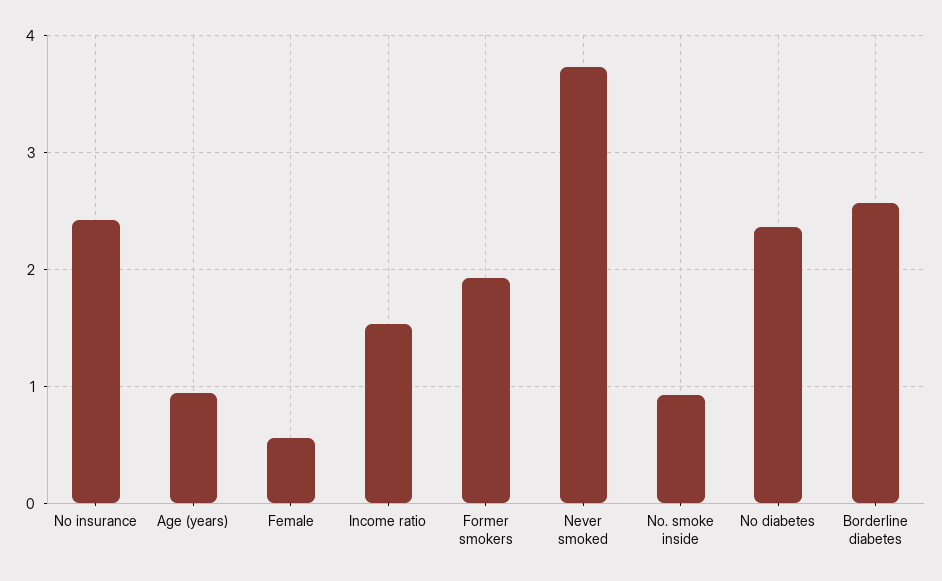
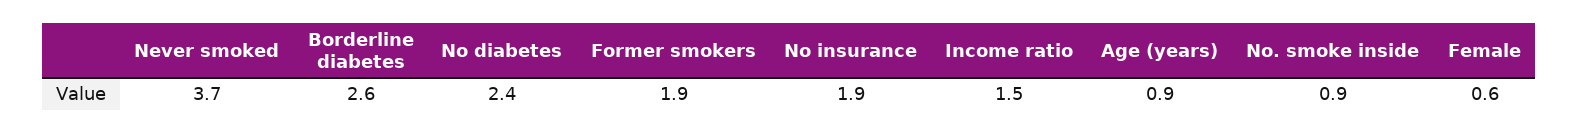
No insurance: 2.4 -> 1.9

